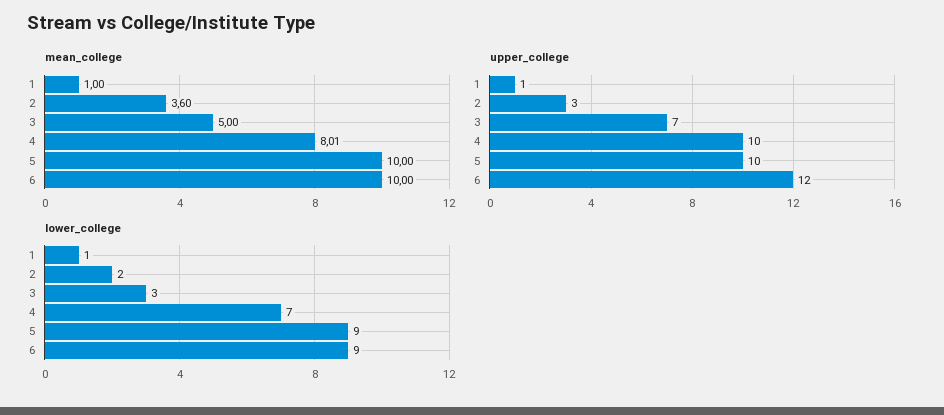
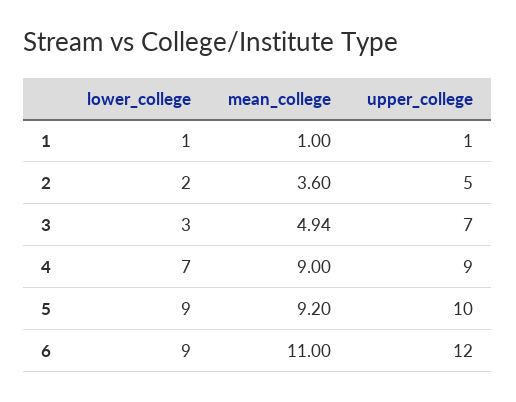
mean_college, 3: 5 -> 4.94
mean_college, 4: 8.01 -> 9
mean_college, 5: 10 -> 9.2
mean_college, 6: 10 -> 11
upper_college, 2: 3 -> 5
upper_college, 4: 10 -> 9

